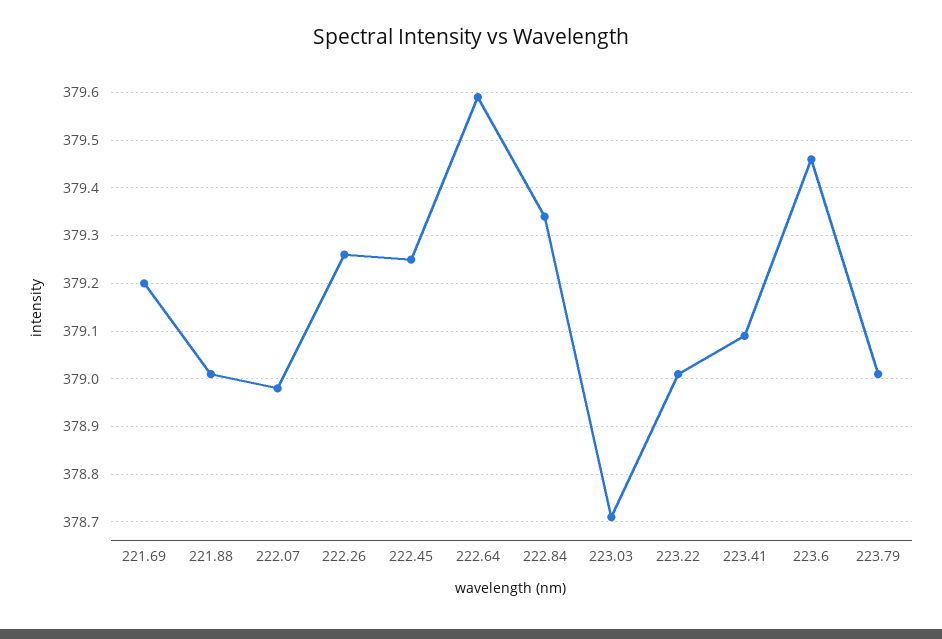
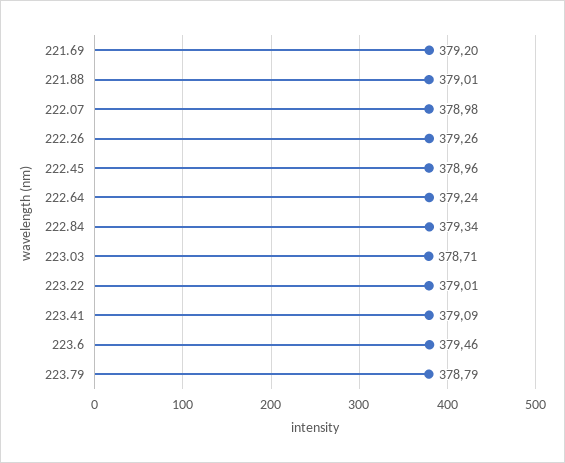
222.45: 379.25 -> 378.96
222.64: 379.6 -> 379.24
223.79: 379 -> 378.79

